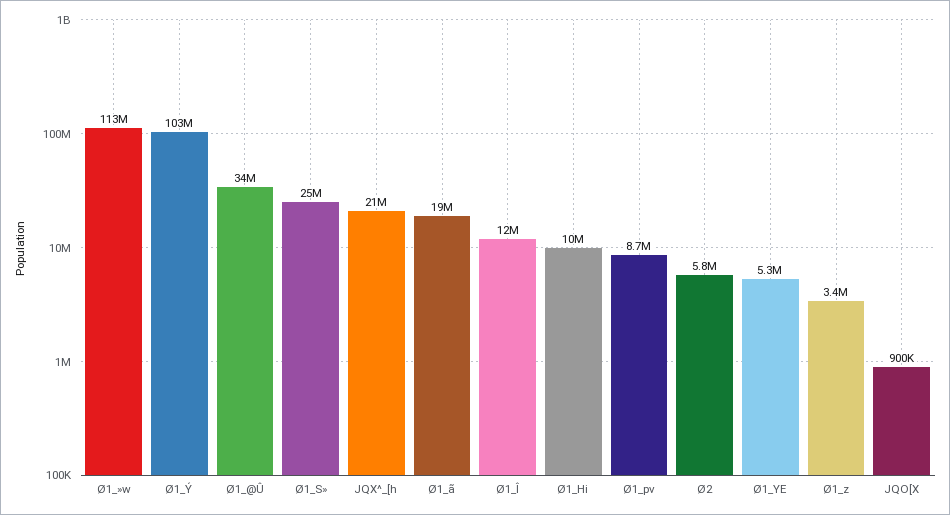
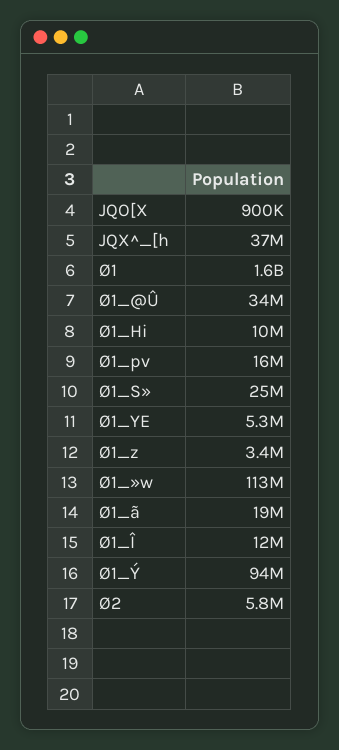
Ø1_Ý: 103000000 -> 94000000
JQX^_[h: 21000000 -> 37000000
Ø1_pv: 8700000 -> 16000000
Ø1: none -> 1600000000

